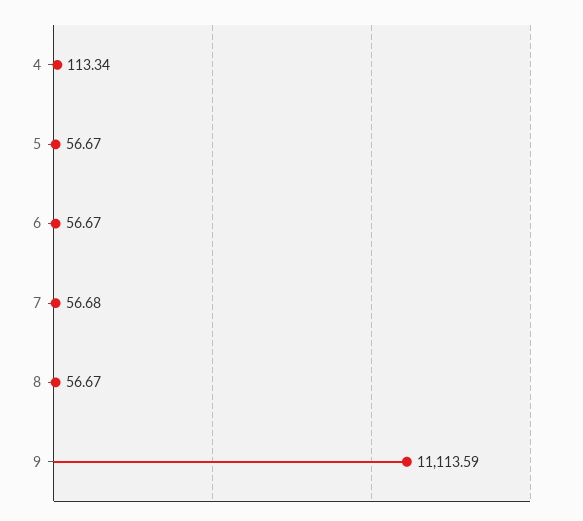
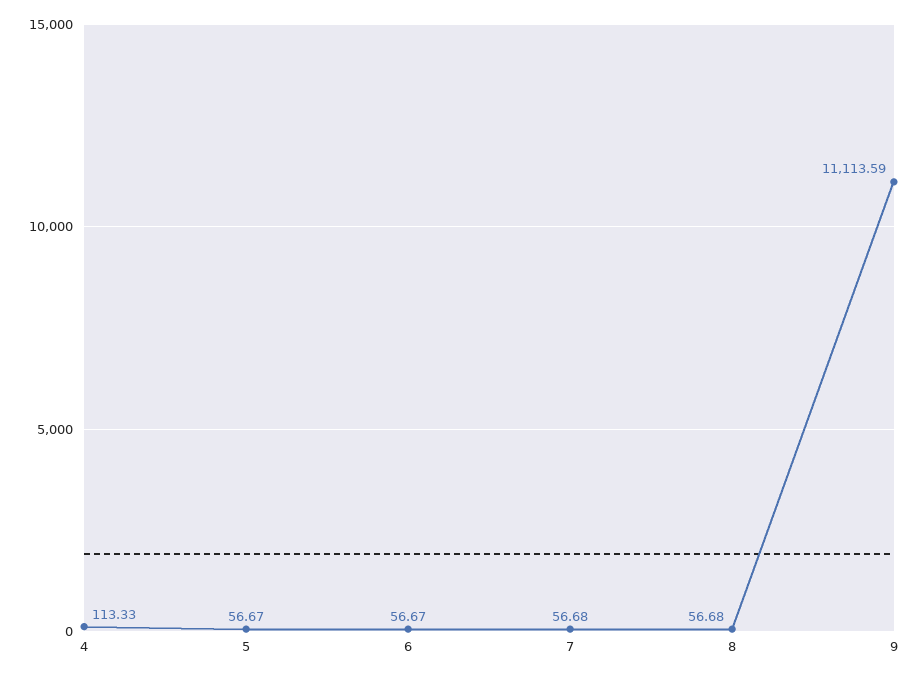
4: 113.34 -> 113.33
8: 56.67 -> 56.68

